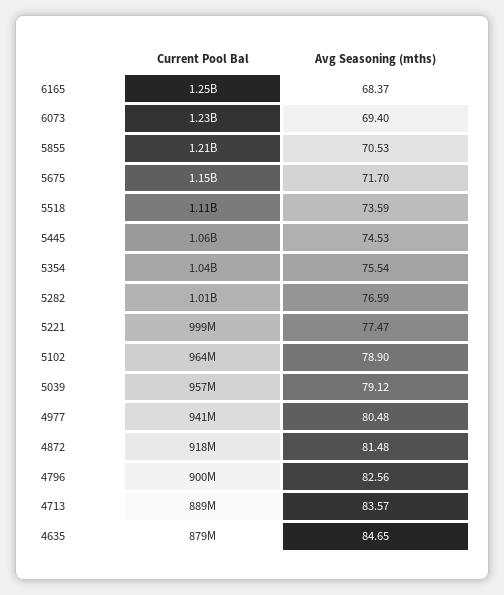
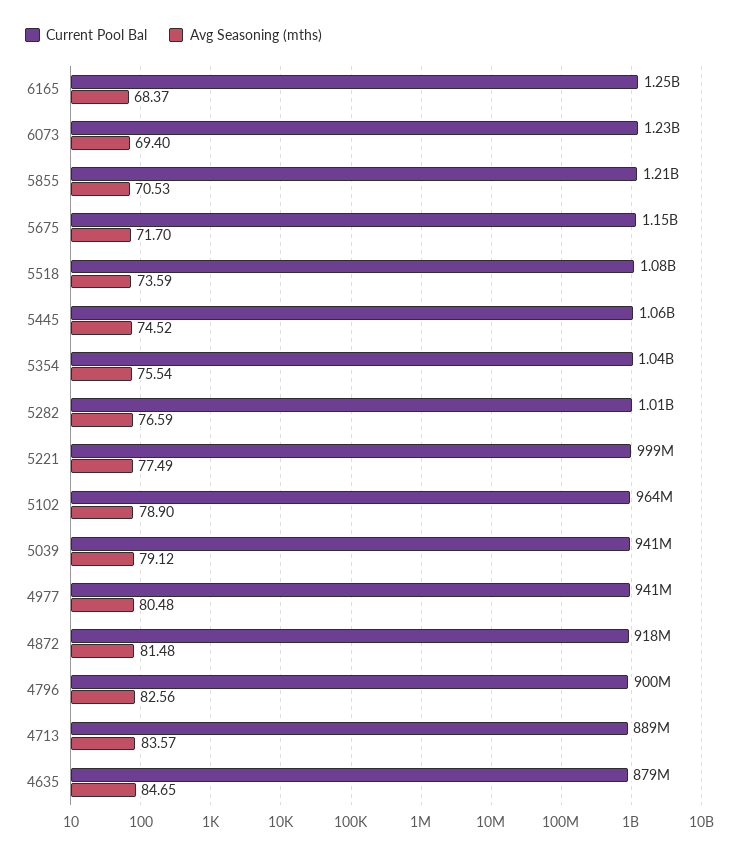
Current Pool Bal, 5518: 1110000000 -> 1080000000
Avg Seasoning (mths), 5445: 74.53 -> 74.52
Avg Seasoning (mths), 5221: 77.47 -> 77.49
Current Pool Bal, 5039: 957000000 -> 941000000

